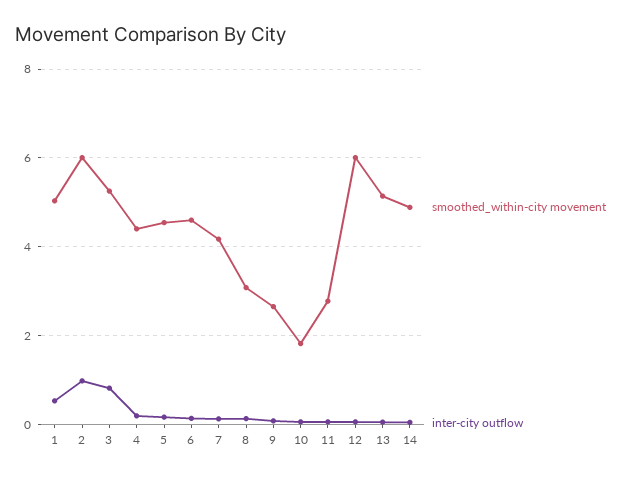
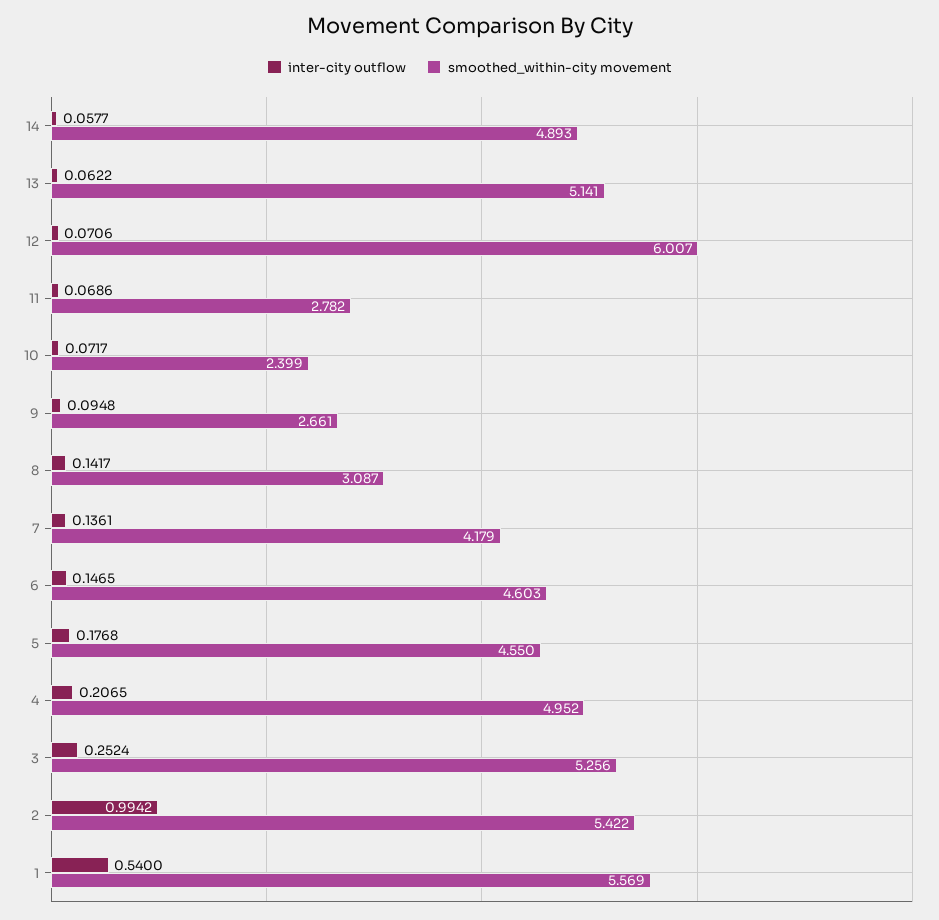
smoothed_within-city movement, 1: 5 -> 5.569
smoothed_within-city movement, 2: 6 -> 5.422
inter-city outflow, 3: 0.8 -> 0.2524
smoothed_within-city movement, 4: 4.4 -> 4.952
smoothed_within-city movement, 10: 1.8 -> 2.399

